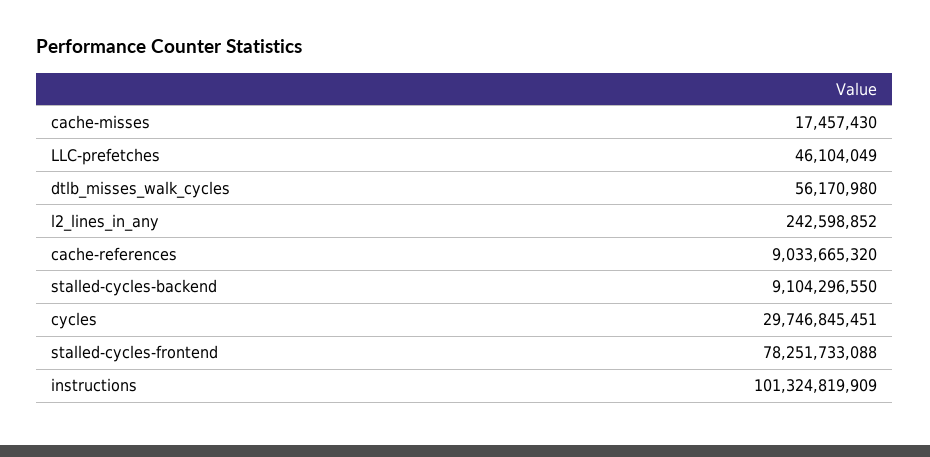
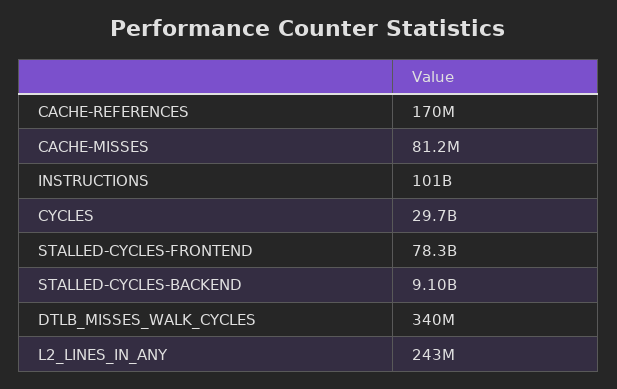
cache-misses: 17457430 -> 81200000
LLC-prefetches: 46104049 -> none
dtlb_misses_walk_cycles: 56170980 -> 340000000
cache-references: 9033665320 -> 170000000

